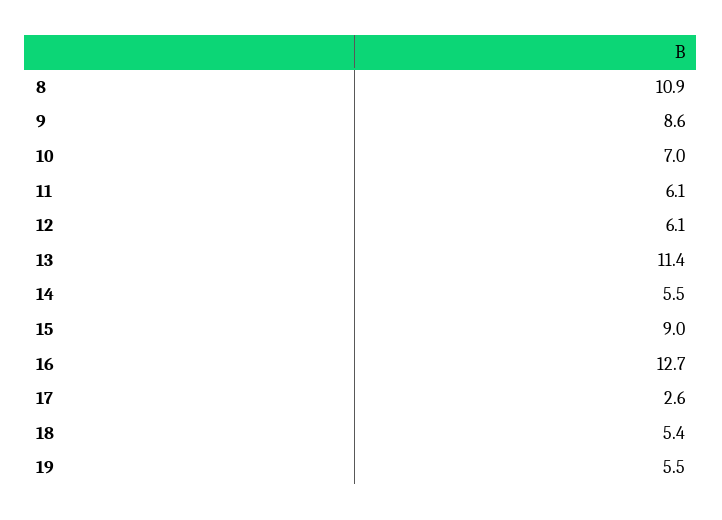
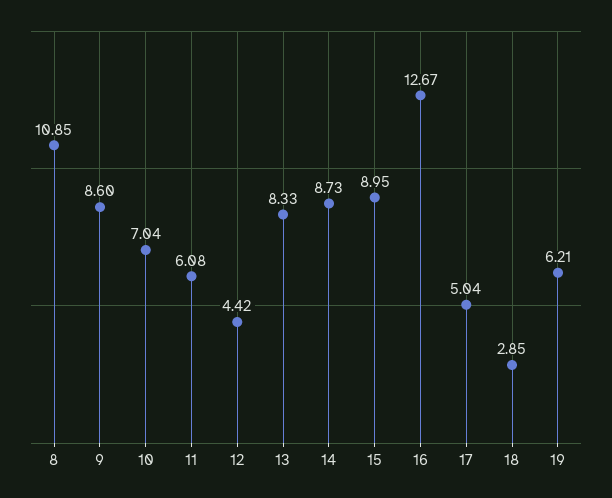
12: 6.1 -> 4.42
13: 11.4 -> 8.33
14: 5.5 -> 8.73
17: 2.6 -> 5.04
18: 5.4 -> 2.85
19: 5.5 -> 6.21

